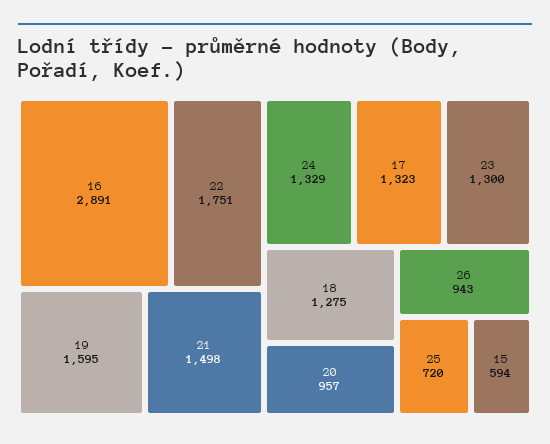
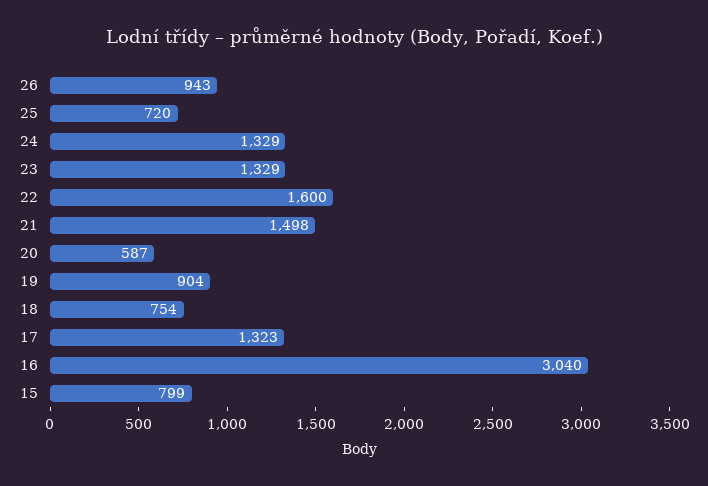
16: 2891 -> 3040
22: 1751 -> 1600
19: 1595 -> 904
23: 1300 -> 1329
18: 1275 -> 754
20: 957 -> 587
15: 594 -> 799

